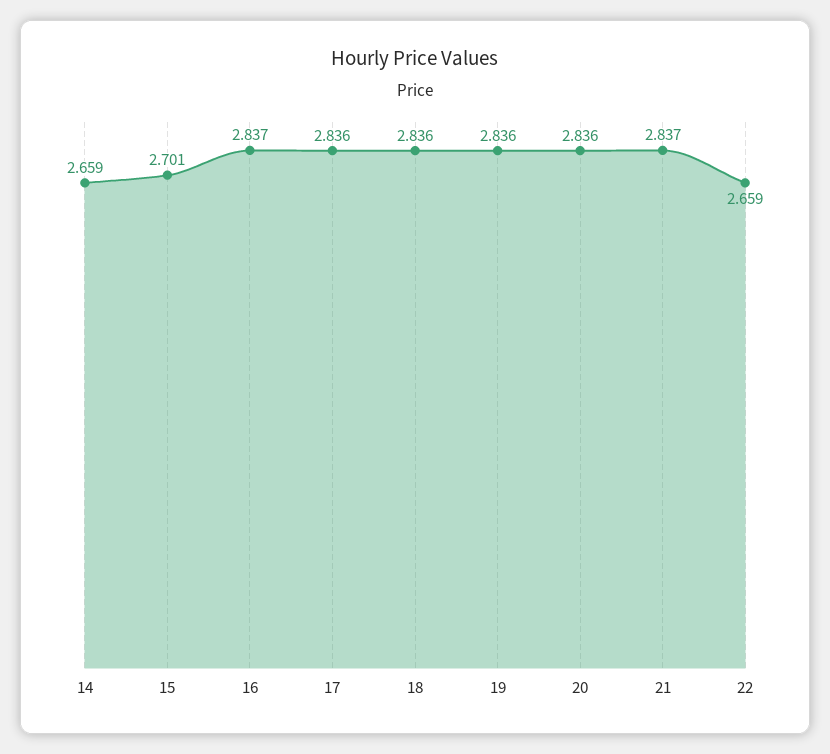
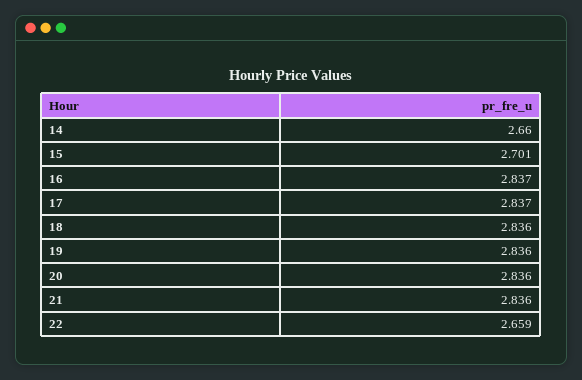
14: 2.659 -> 2.66
17: 2.836 -> 2.837
21: 2.837 -> 2.836

